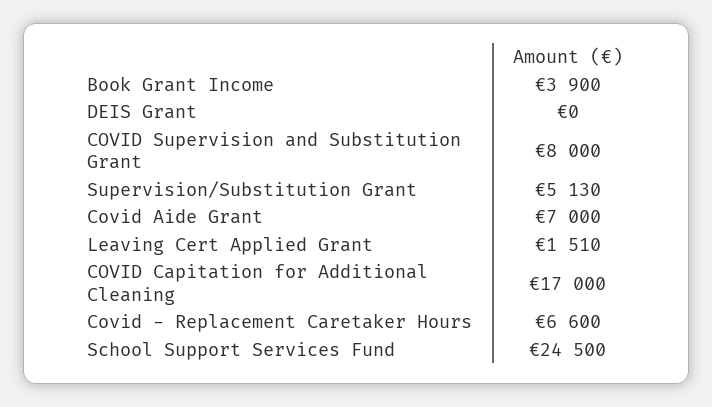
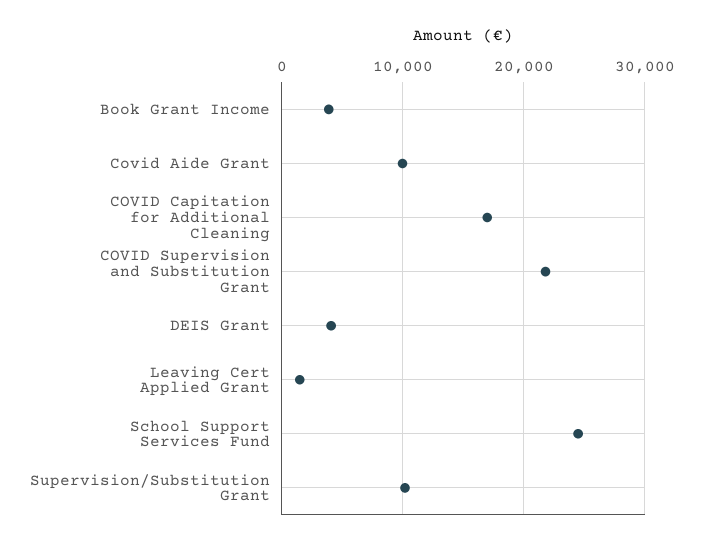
DEIS Grant: 0 -> 4000
COVID Supervision and Substitution Grant: 8000 -> 22000
Supervision/Substitution Grant: 5130 -> 10000
Covid Aide Grant: 7000 -> 10000
Covid - Replacement Caretaker Hours: 6600 -> none

